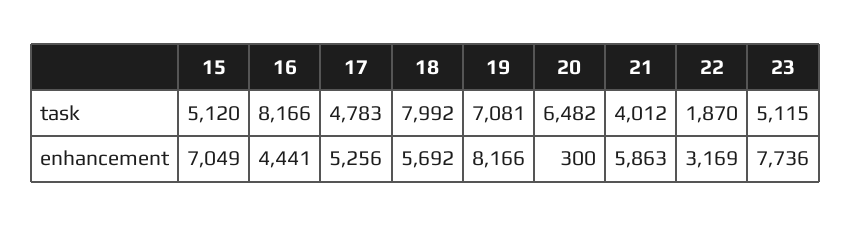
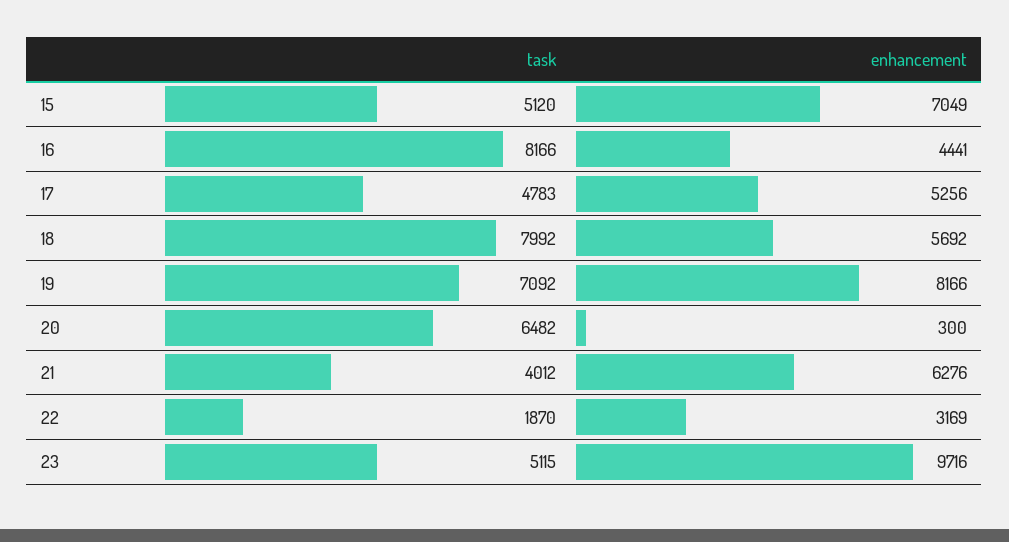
19, task: 7081 -> 7092
21, enhancement: 5863 -> 6276
23, enhancement: 7736 -> 9716

